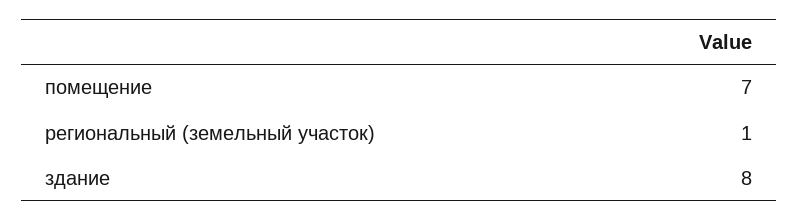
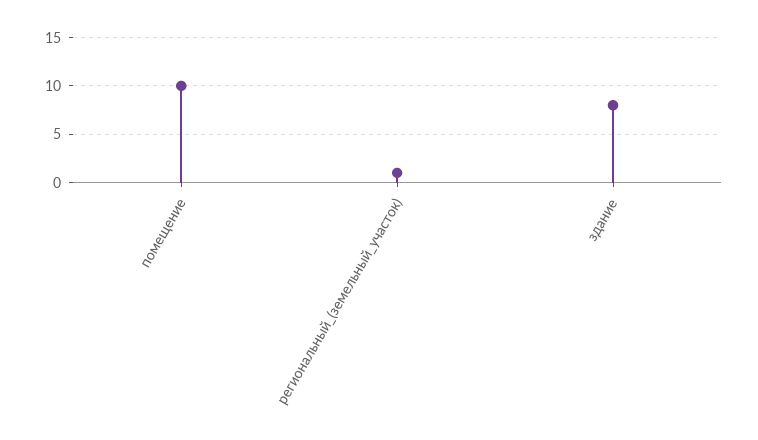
помещение: 7 -> 10

